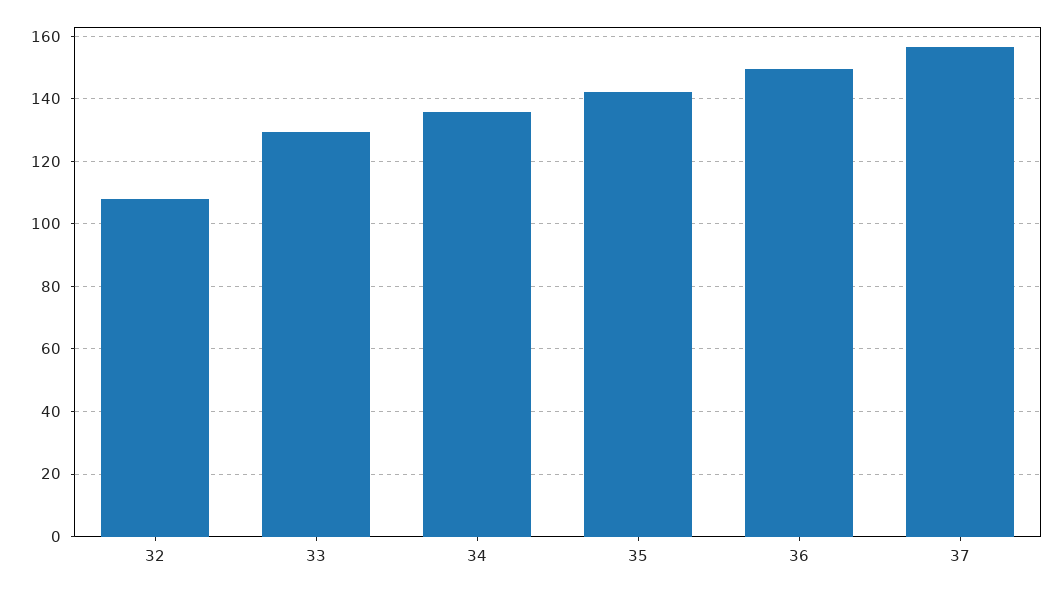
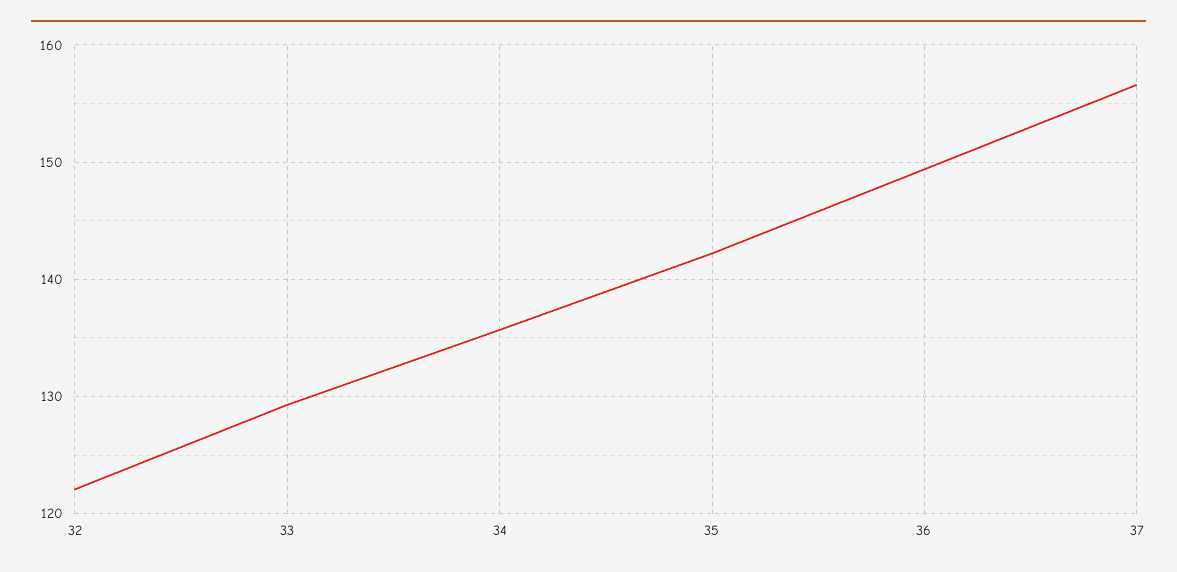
32: 108 -> 122

